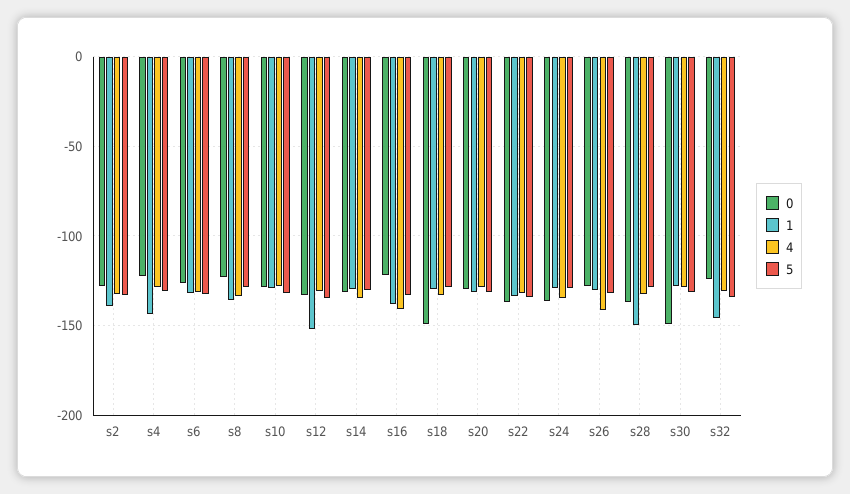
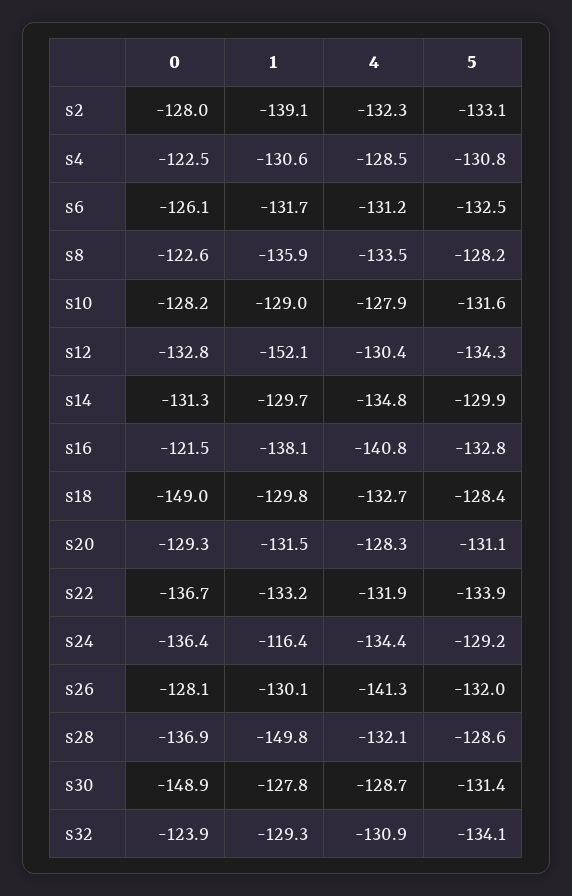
1, s4: -145 -> -130.6
1, s24: -130 -> -116.4
1, s32: -145 -> -129.3

